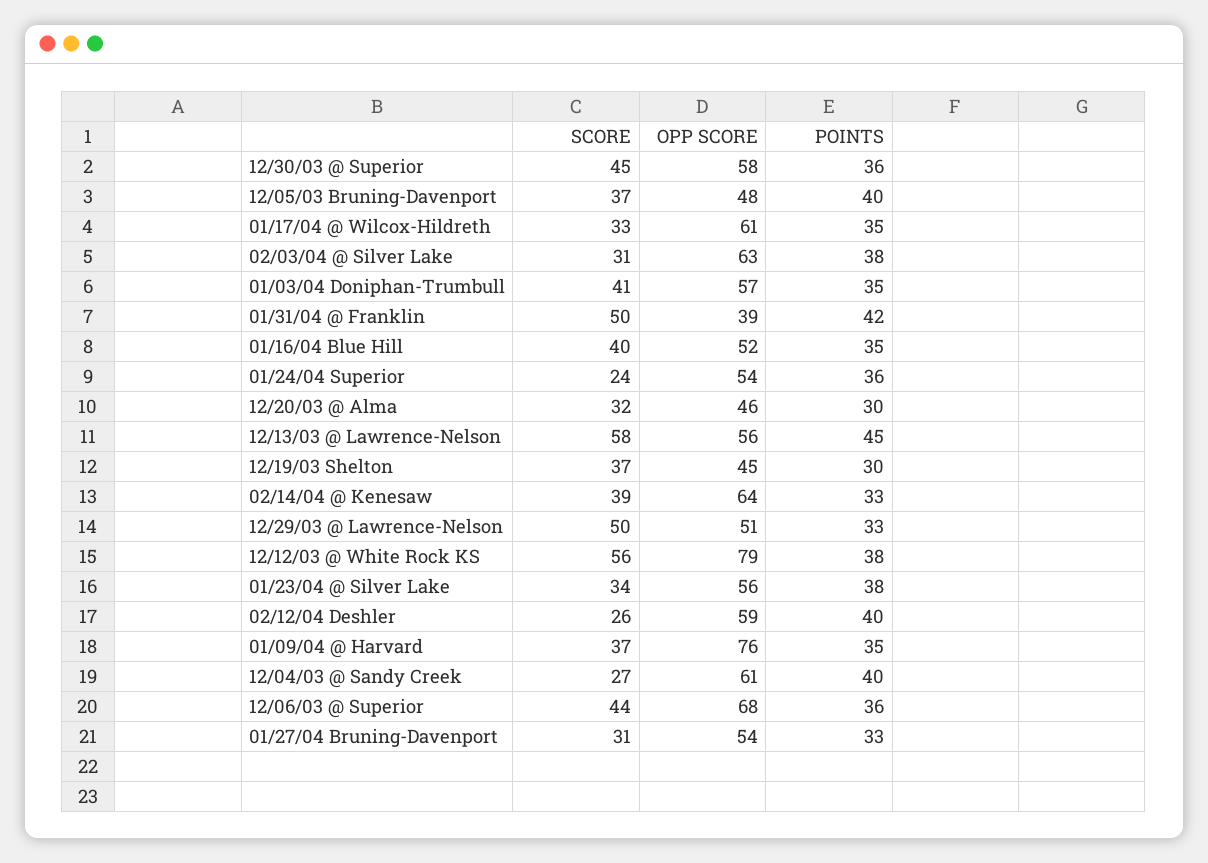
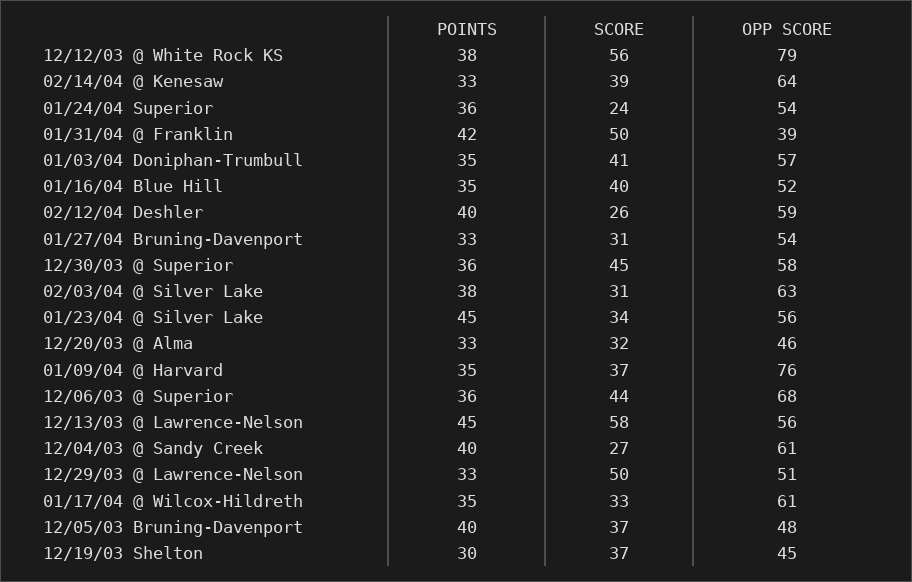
POINTS, 12/20/03 @ Alma: 30 -> 33
POINTS, 01/23/04 @ Silver Lake: 38 -> 45

